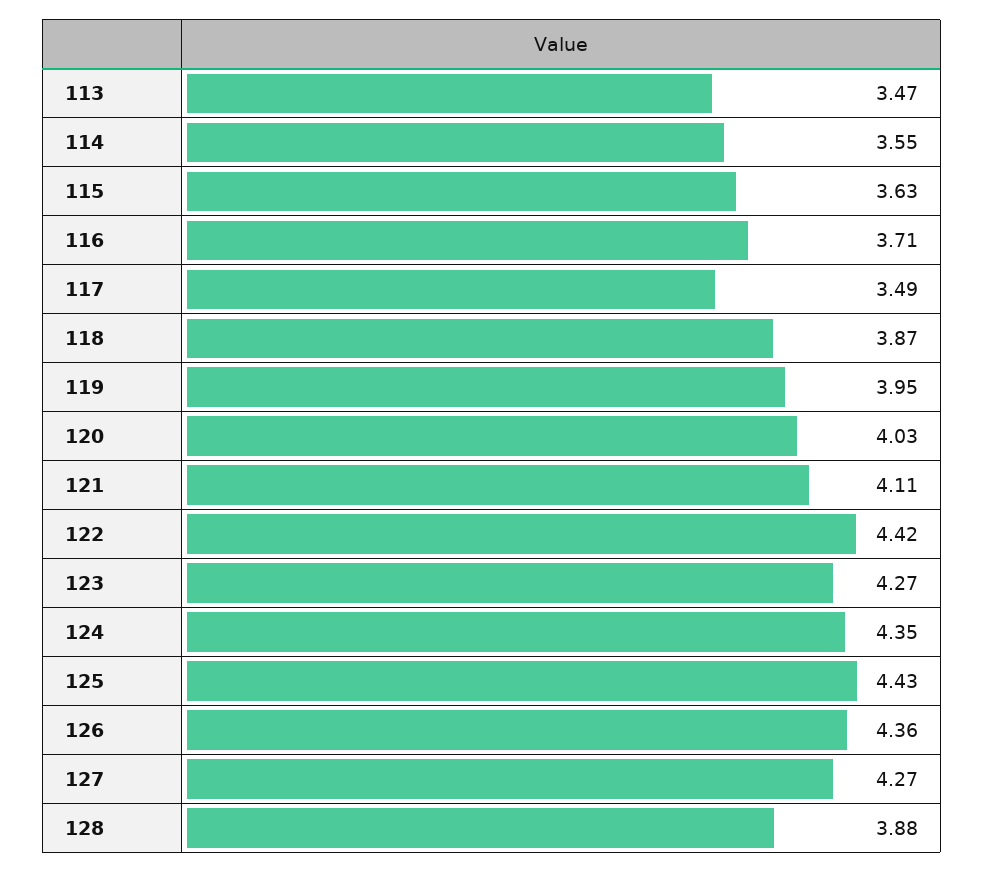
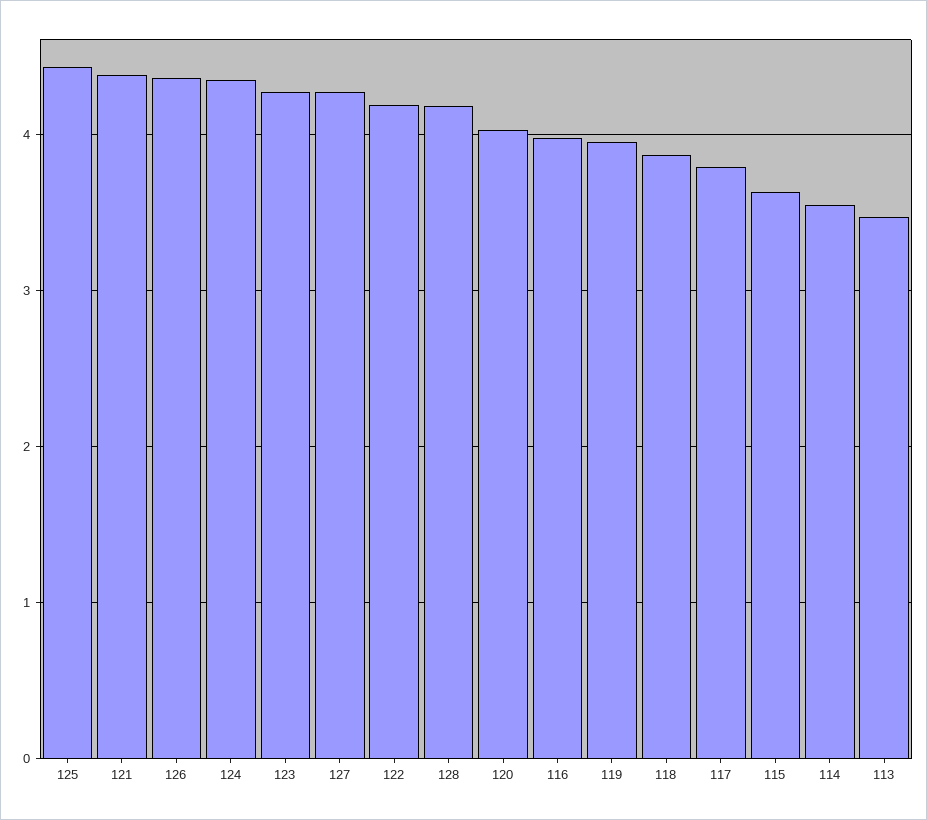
116: 3.71 -> 4
117: 3.49 -> 3.8
121: 4.11 -> 4.4
122: 4.42 -> 4.2
128: 3.88 -> 4.2

